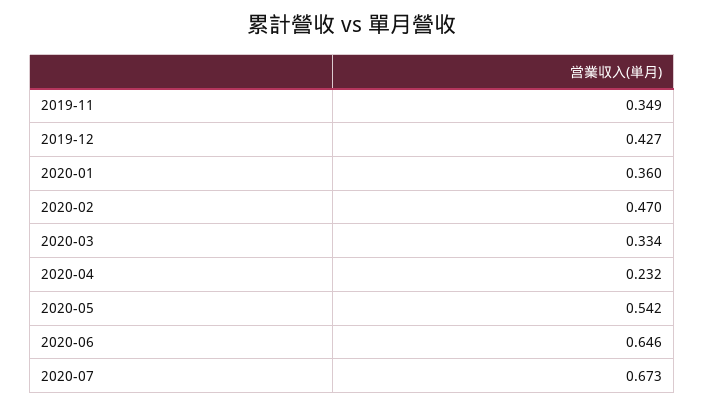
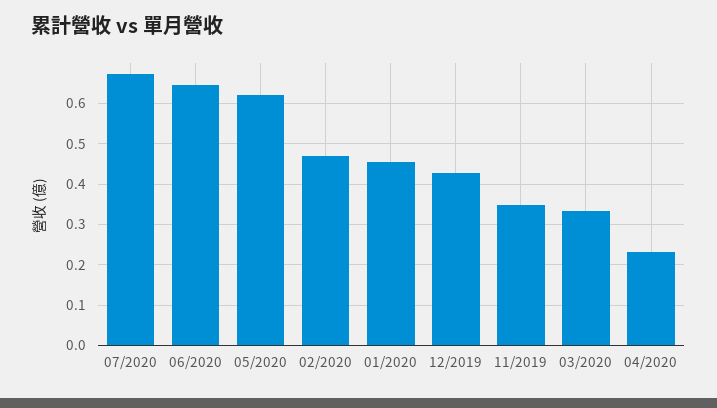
2020-01: 0.36 -> 0.46
2020-05: 0.542 -> 0.62

